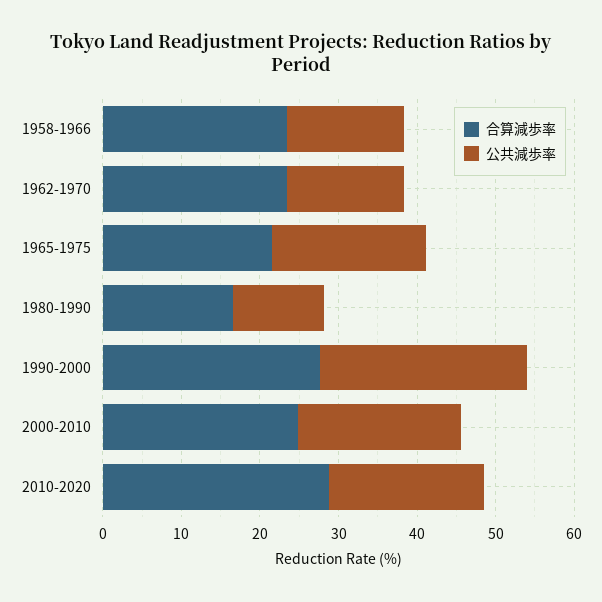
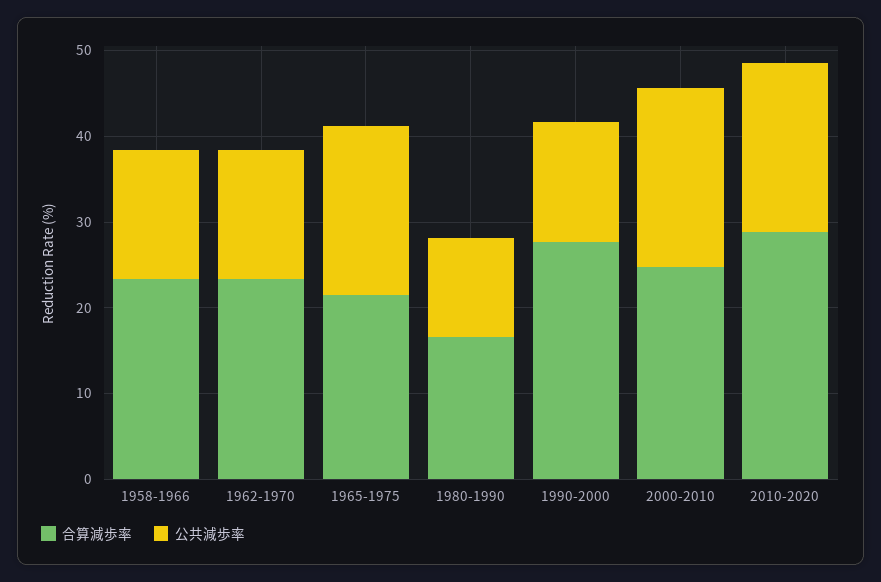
公共減歩率, 1990-2000: 26 -> 14

